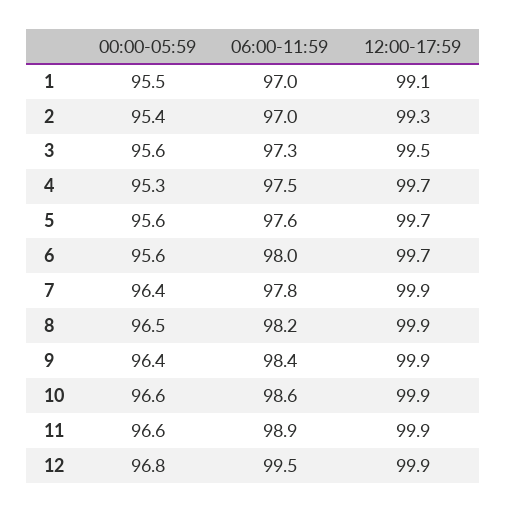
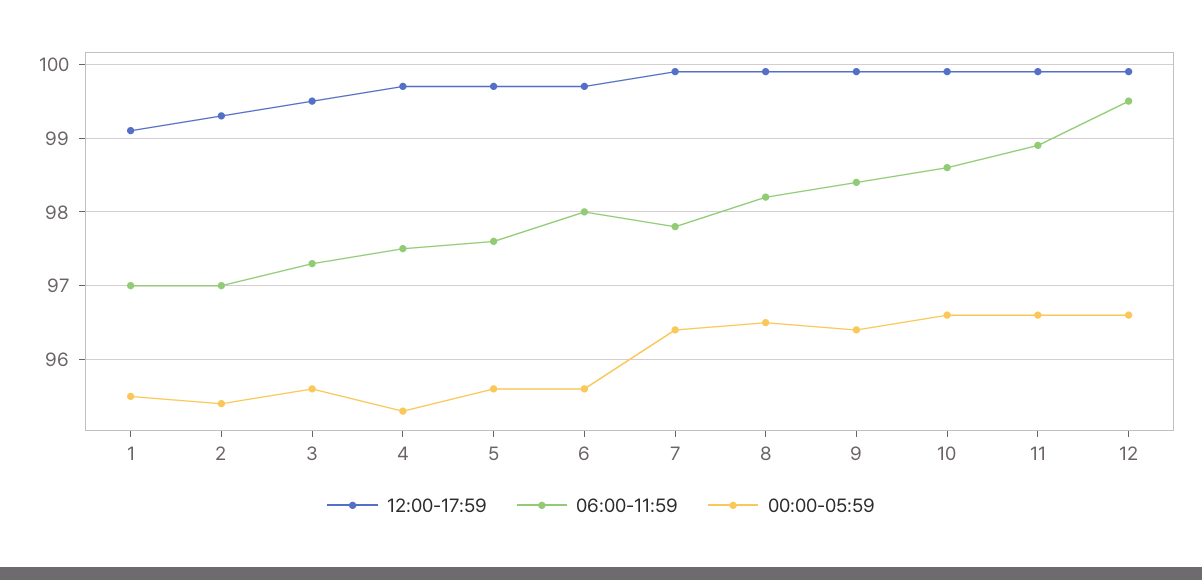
00:00-05:59, 12: 96.8 -> 96.6

